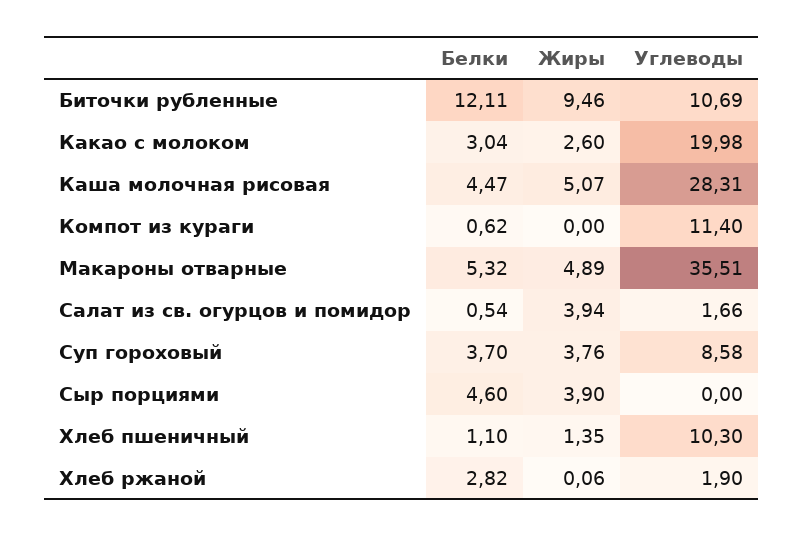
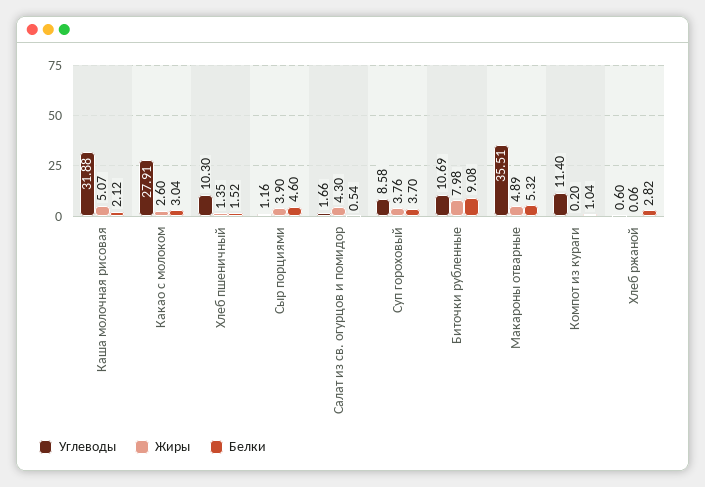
Белки, Биточки рубленные: 12.11 -> 9.08
Жиры, Биточки рубленные: 9.46 -> 7.98
Углеводы, Какао с молоком: 19.98 -> 27.91
Белки, Каша молочная рисовая: 4.47 -> 2.12
Углеводы, Каша молочная рисовая: 28.31 -> 31.88
Белки, Компот из кураги: 0.62 -> 1.04
Жиры, Компот из кураги: 0 -> 0.2
Жиры, Салат из св. огурцов и помидор: 3.94 -> 4.3
Углеводы, Сыр порциями: 0 -> 1.16
Белки, Хлеб пшеничный: 1.1 -> 1.52
Углеводы, Хлеб ржаной: 1.9 -> 0.6

